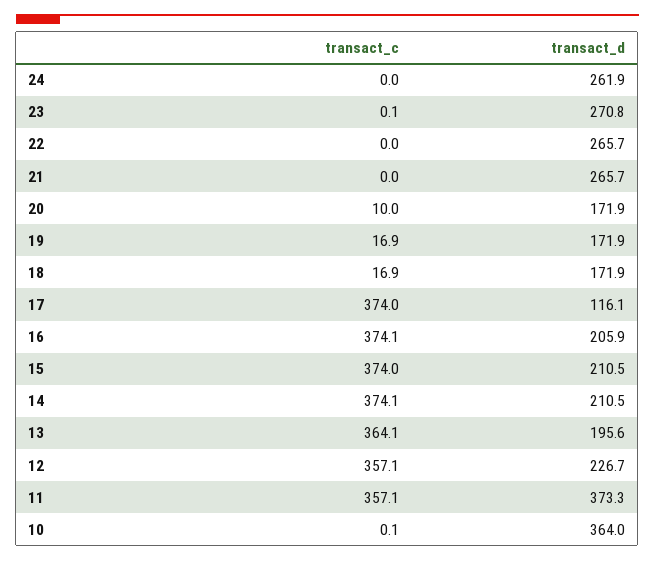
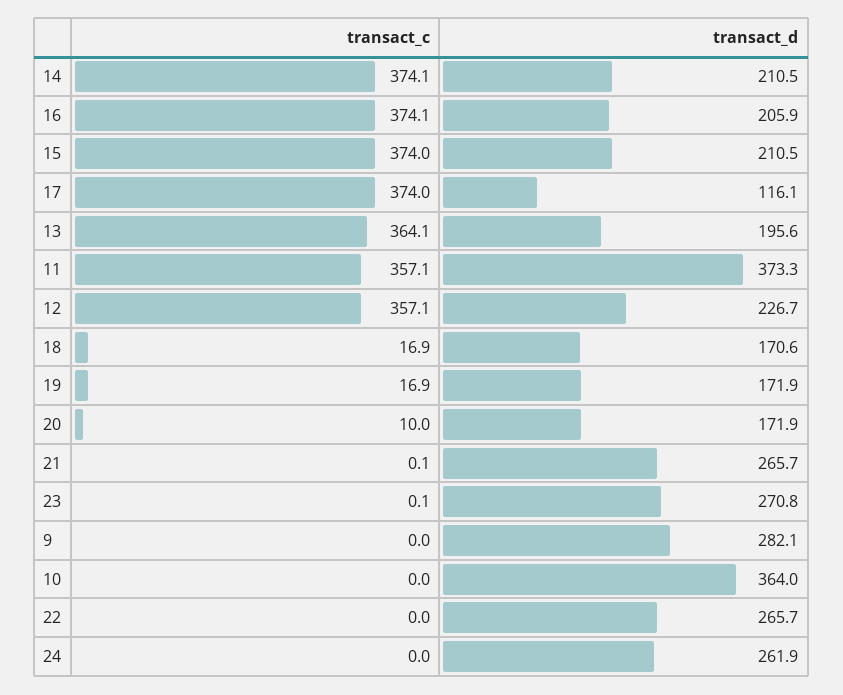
transact_c, 21: 0 -> 0.1
transact_d, 18: 171.9 -> 170.6
transact_c, 10: 0.1 -> 0
transact_c, 9: none -> 0
transact_d, 9: none -> 282.1

